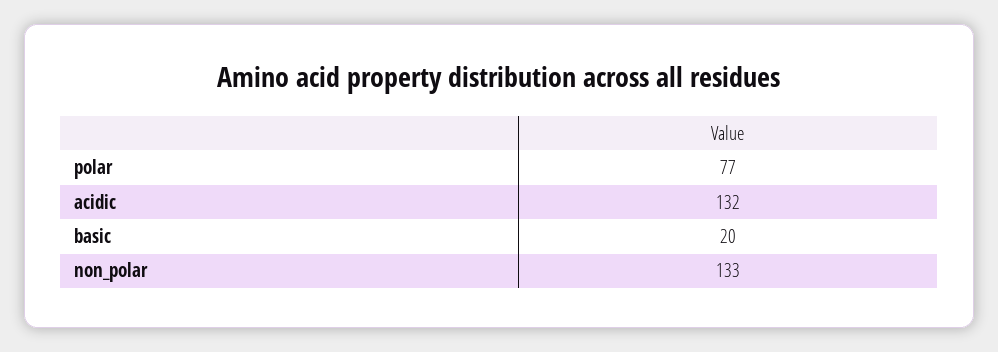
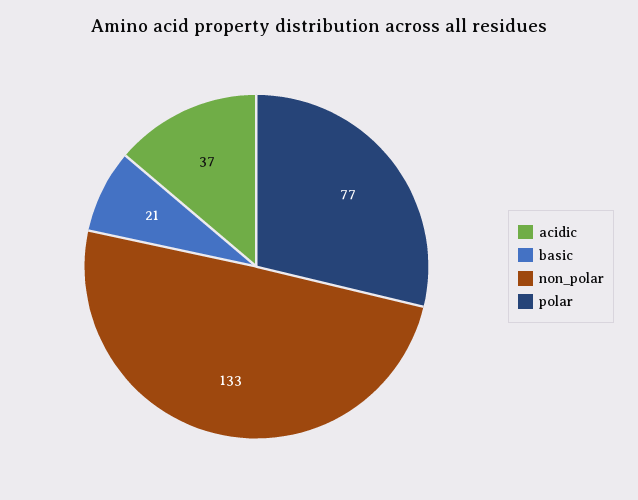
acidic: 132 -> 37
basic: 20 -> 21

